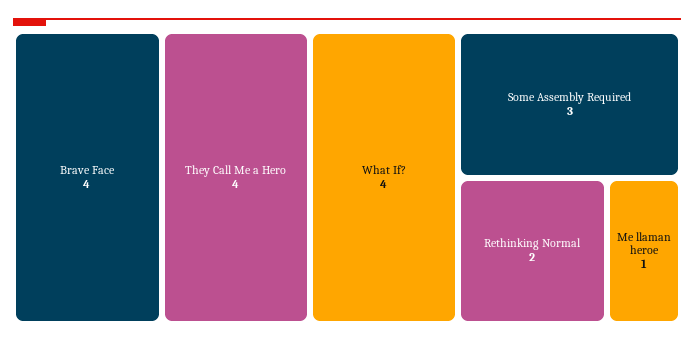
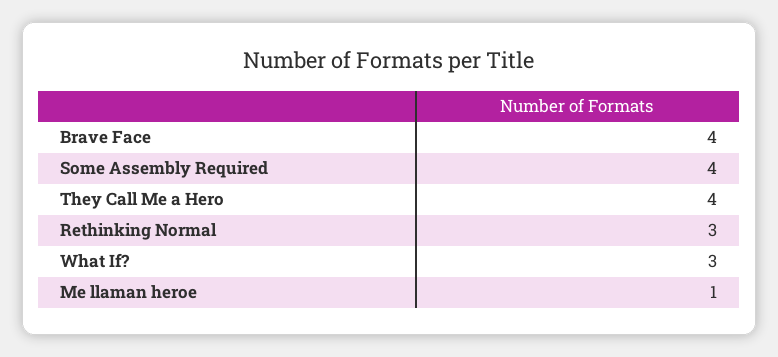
What If?: 4 -> 3
Some Assembly Required: 3 -> 4
Rethinking Normal: 2 -> 3

